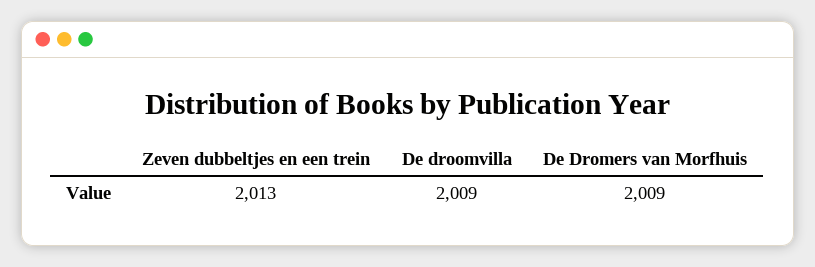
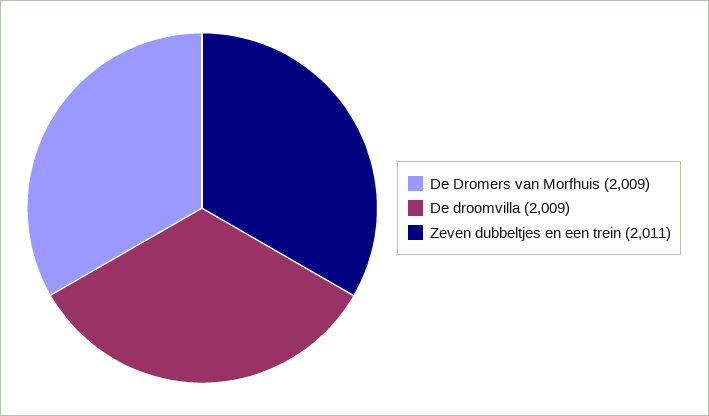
Zeven dubbeltjes en een trein: 2013 -> 2011

